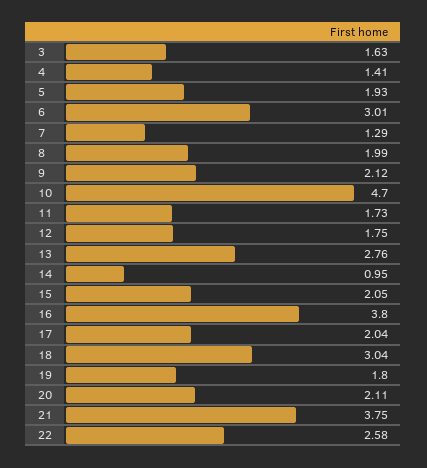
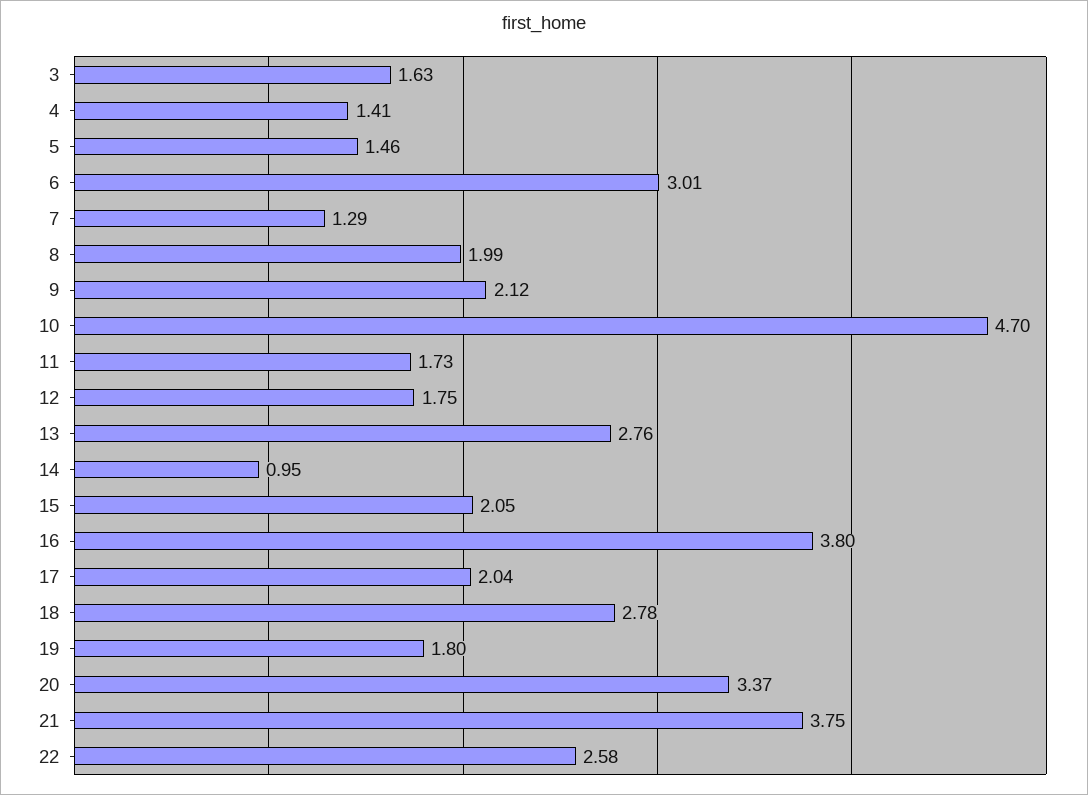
5: 1.93 -> 1.46
18: 3.04 -> 2.78
20: 2.11 -> 3.37

